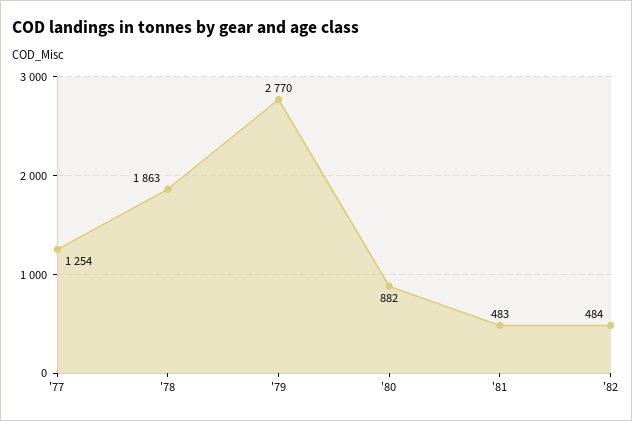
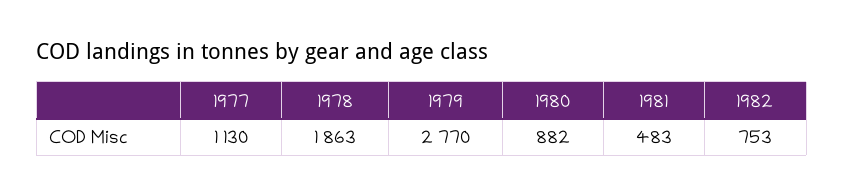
'77: 1254 -> 1130
'82: 484 -> 753

